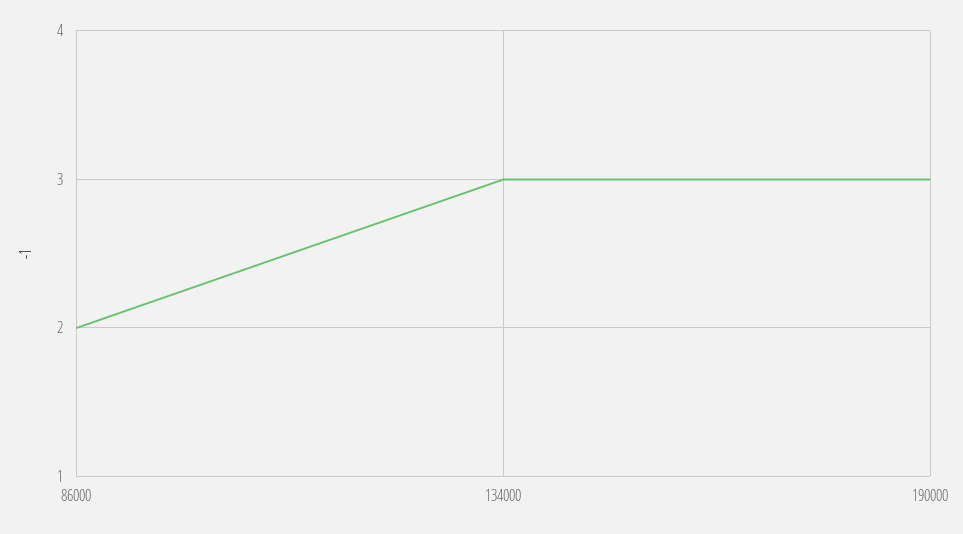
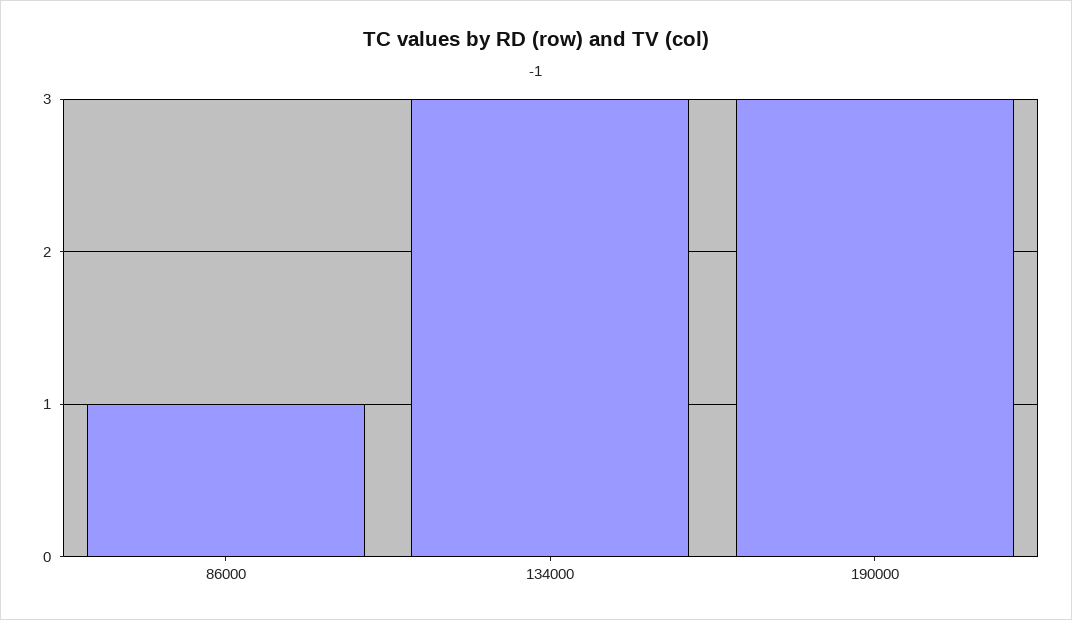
86000: 2 -> 1

